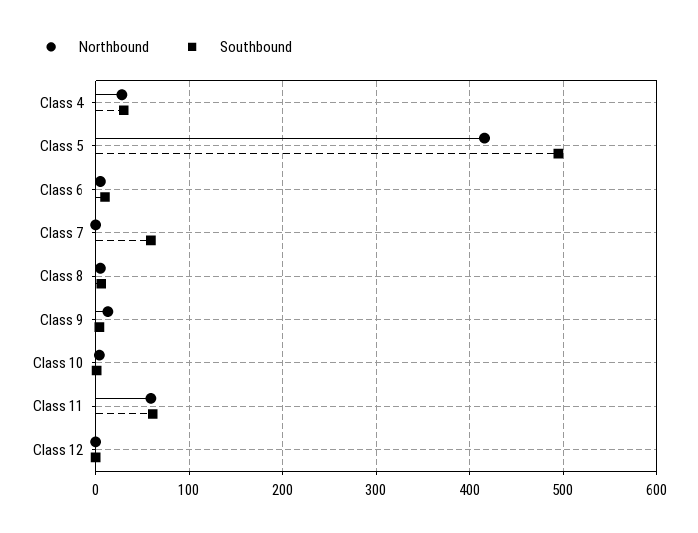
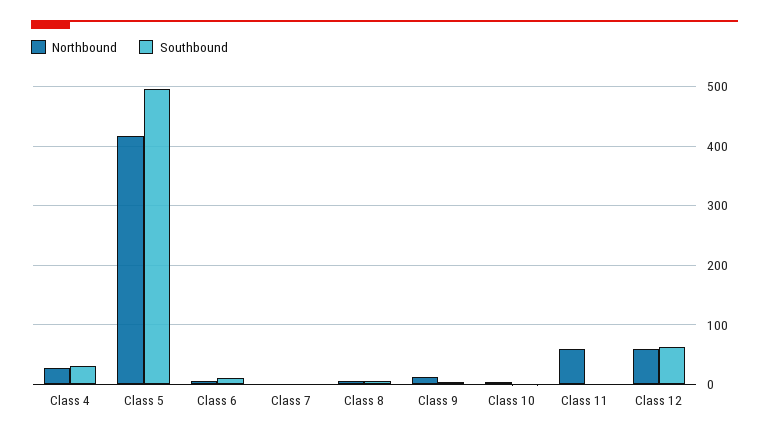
Southbound, Class 7: 60 -> 0
Southbound, Class 11: 60 -> 0
Northbound, Class 12: 0 -> 60
Southbound, Class 12: 0 -> 60

